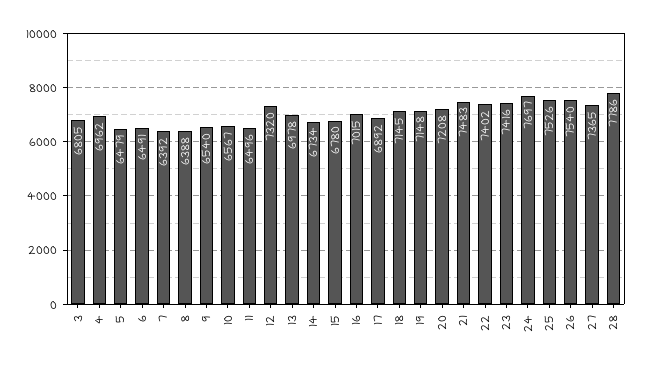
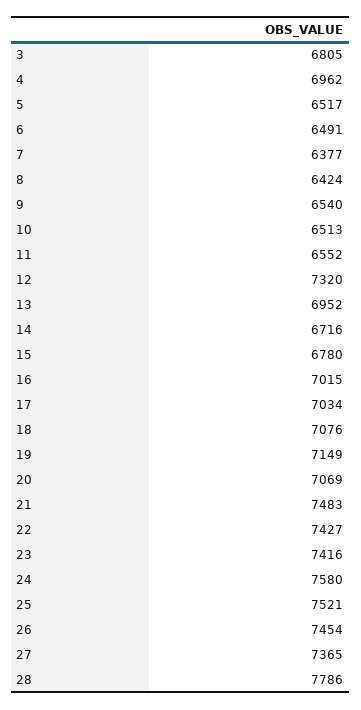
5: 6479 -> 6517
7: 6392 -> 6377
8: 6388 -> 6424
10: 6567 -> 6513
11: 6496 -> 6552
13: 6978 -> 6952
14: 6734 -> 6716
17: 6892 -> 7034
18: 7145 -> 7076
19: 7148 -> 7149
20: 7208 -> 7069
22: 7402 -> 7427
24: 7697 -> 7580
25: 7526 -> 7521
26: 7540 -> 7454

